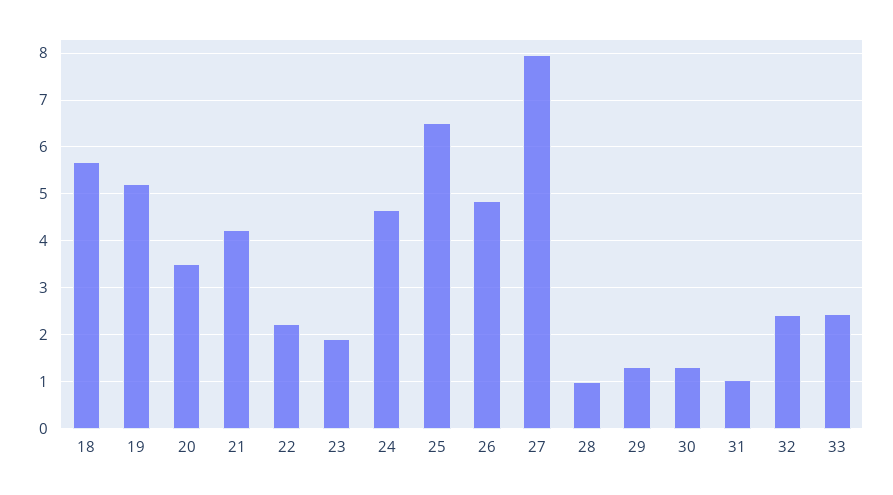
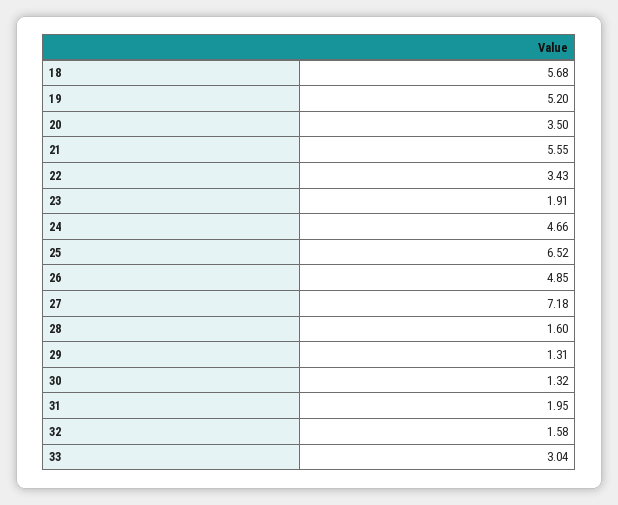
21: 4.2 -> 5.55
22: 2.2 -> 3.43
27: 8 -> 7.18
28: 1 -> 1.6
31: 1 -> 1.95
32: 2.4 -> 1.58
33: 2.4 -> 3.04

